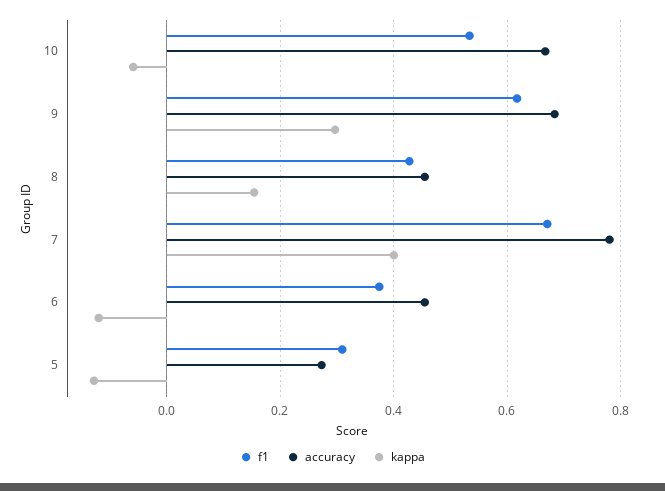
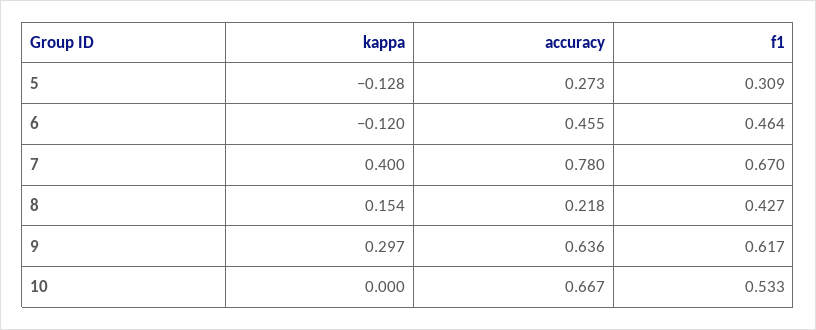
kappa, 10: -0.06 -> 0
accuracy, 9: 0.68 -> 0.636
accuracy, 8: 0.46 -> 0.218
f1, 6: 0.38 -> 0.464

